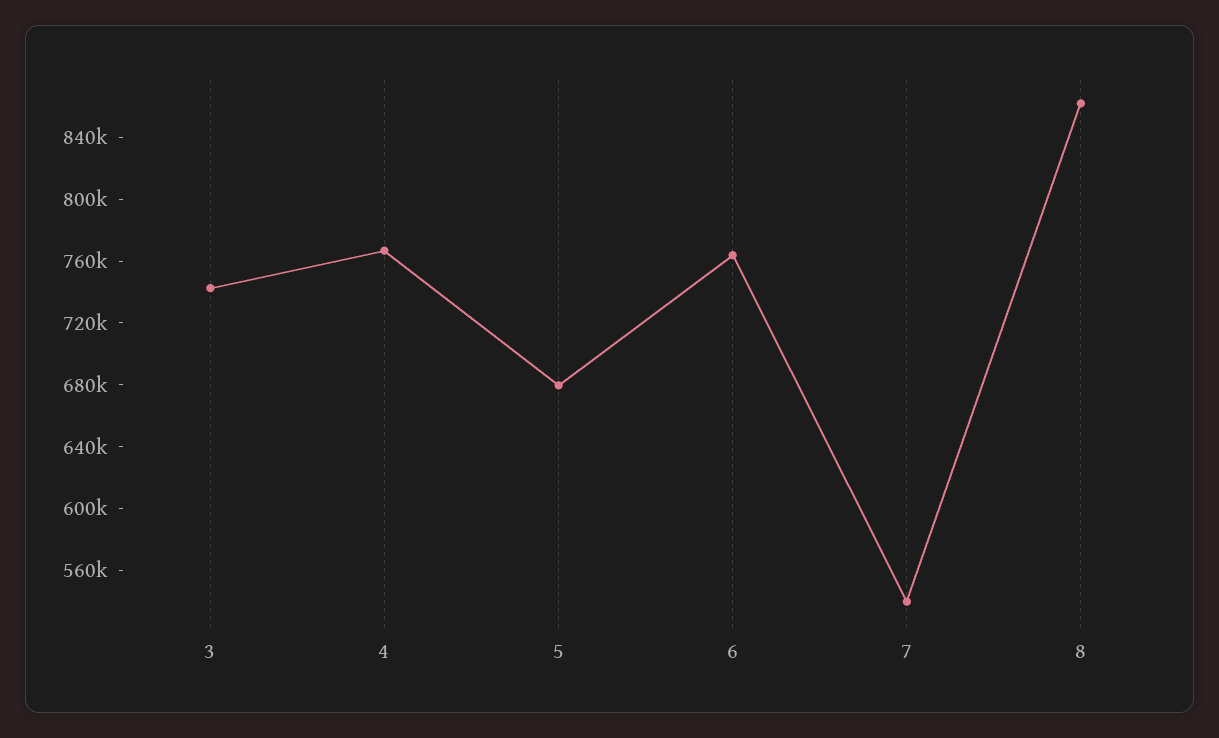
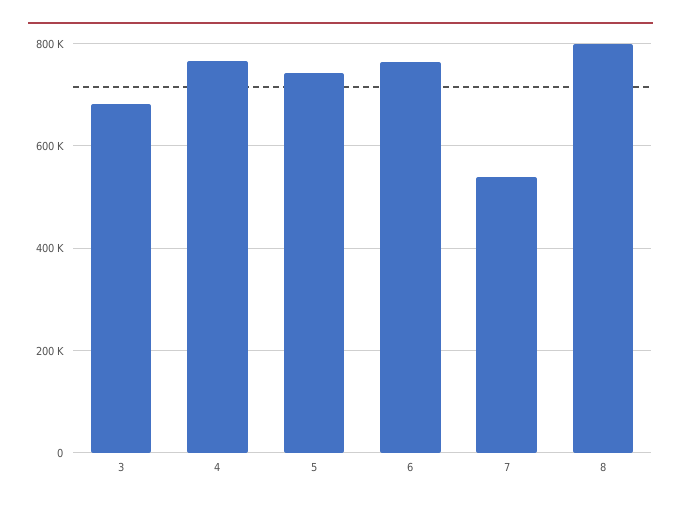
3: 740000 -> 680000
5: 680000 -> 740000
8: 860000 -> 800000

